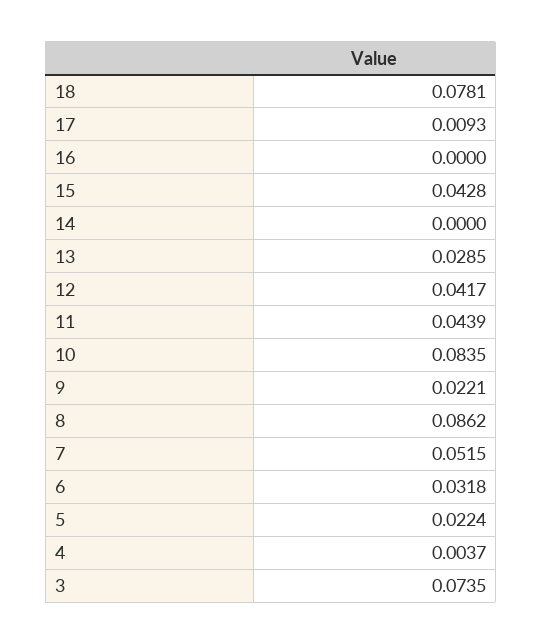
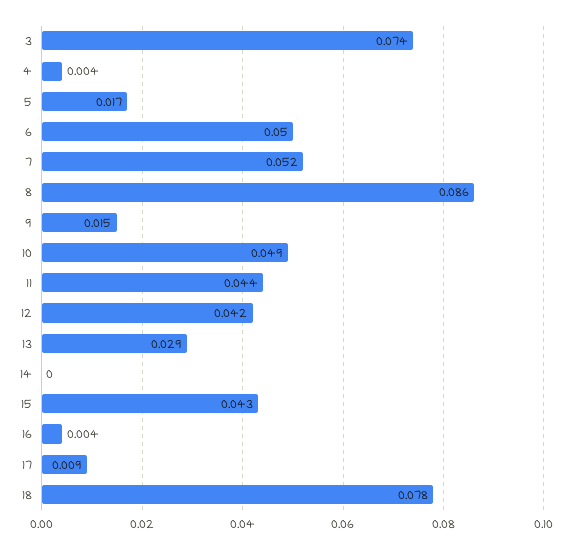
16: 0 -> 0.004
10: 0.0835 -> 0.049
9: 0.0221 -> 0.015
6: 0.0318 -> 0.05
5: 0.0224 -> 0.017

